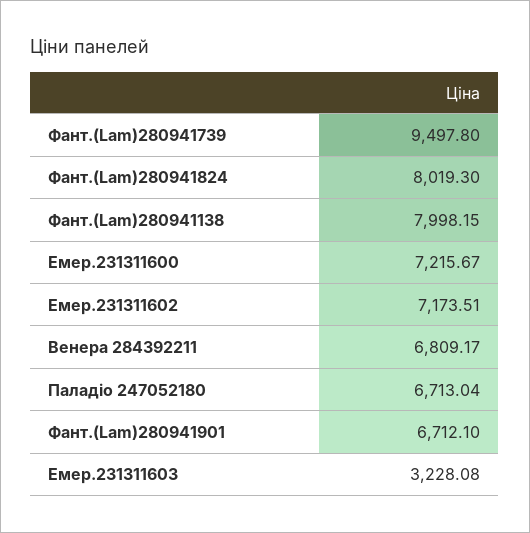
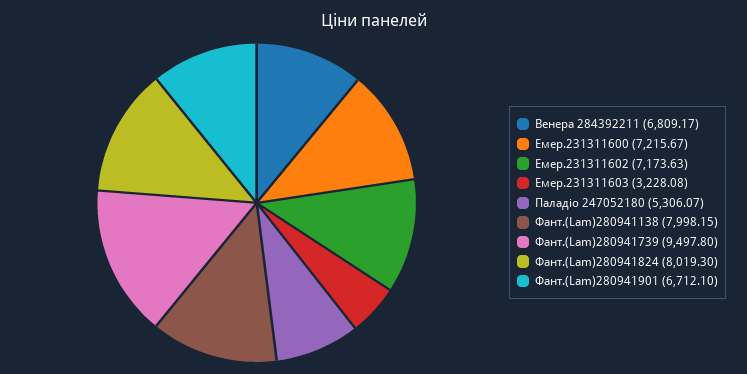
Емер.231311602: 7173.51 -> 7173.63
Паладіо 247052180: 6713.04 -> 5306.07

